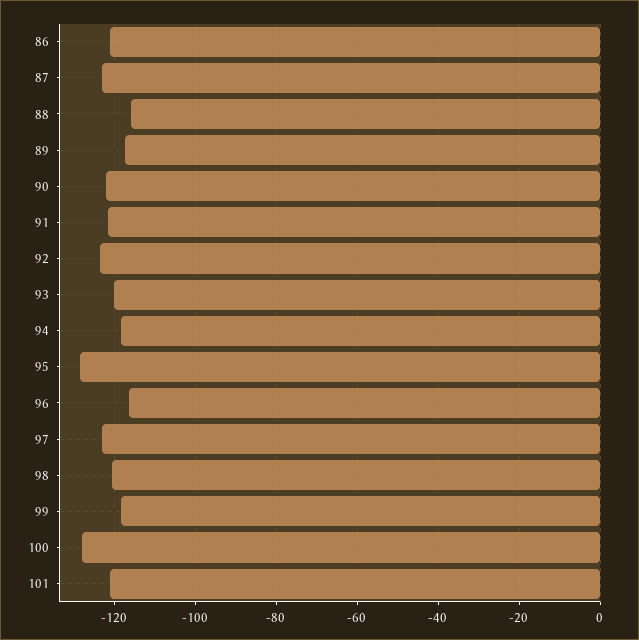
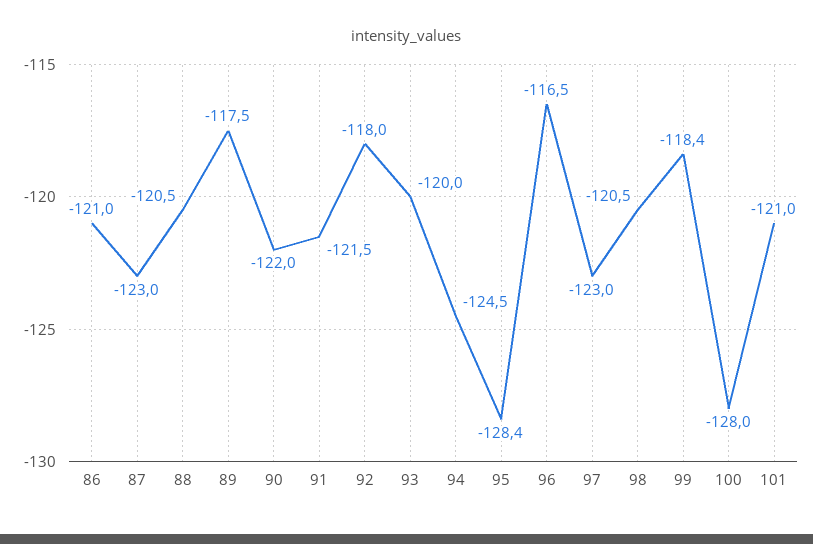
88: -116 -> -120.5
92: -124 -> -118
94: -118 -> -124.5

